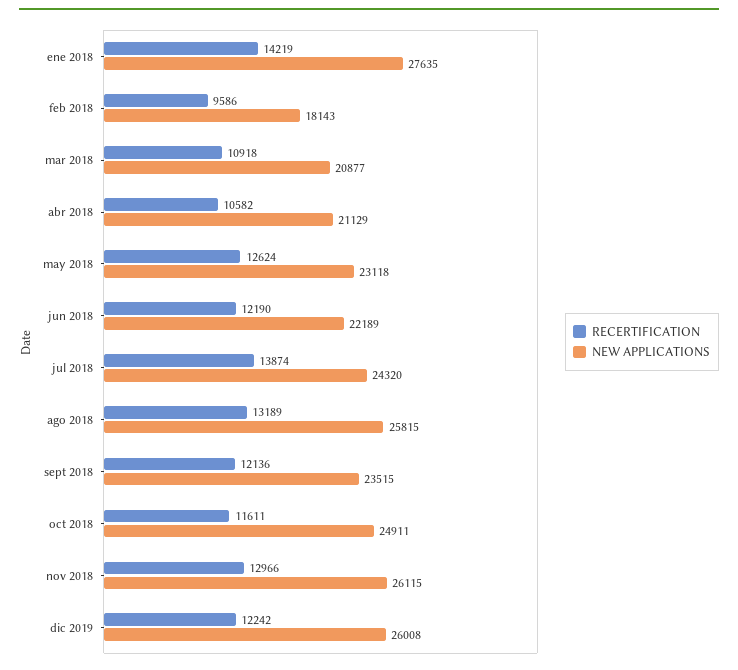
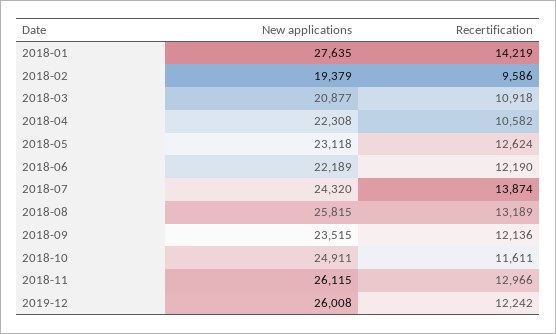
NEW APPLICATIONS, feb 2018: 18143 -> 19379
NEW APPLICATIONS, abr 2018: 21129 -> 22308

